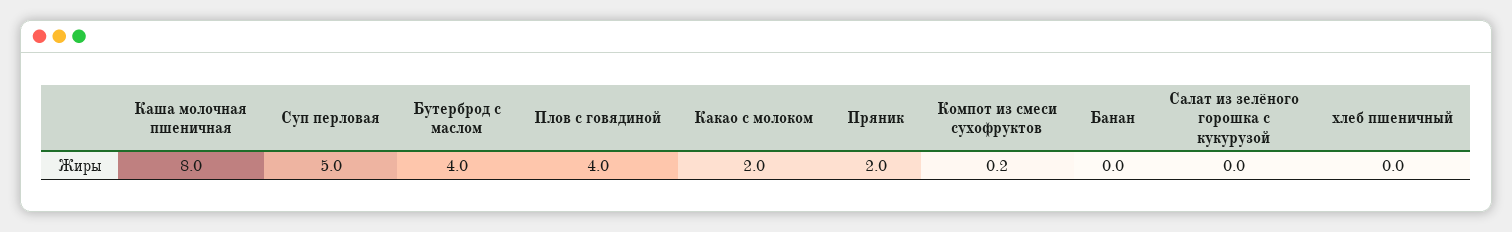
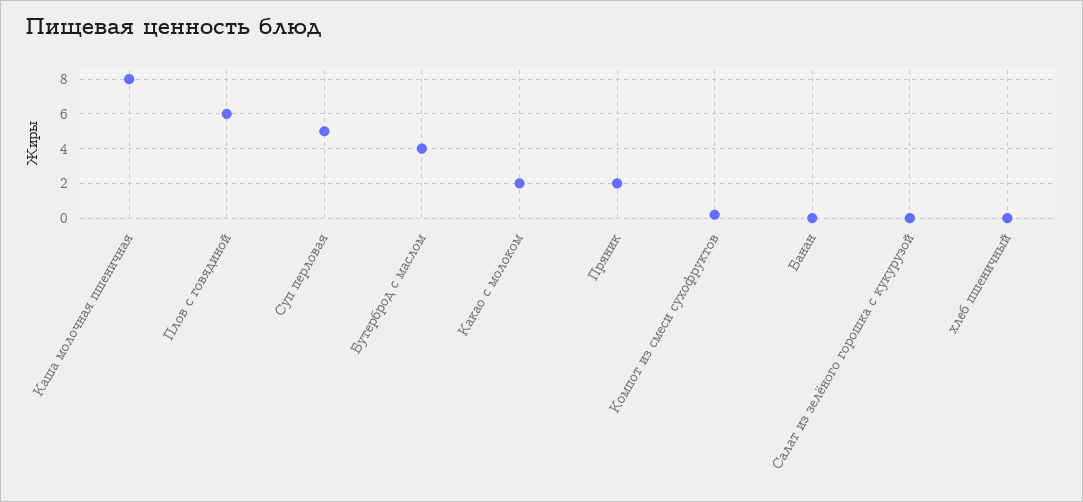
Плов с говядиной: 4 -> 6

